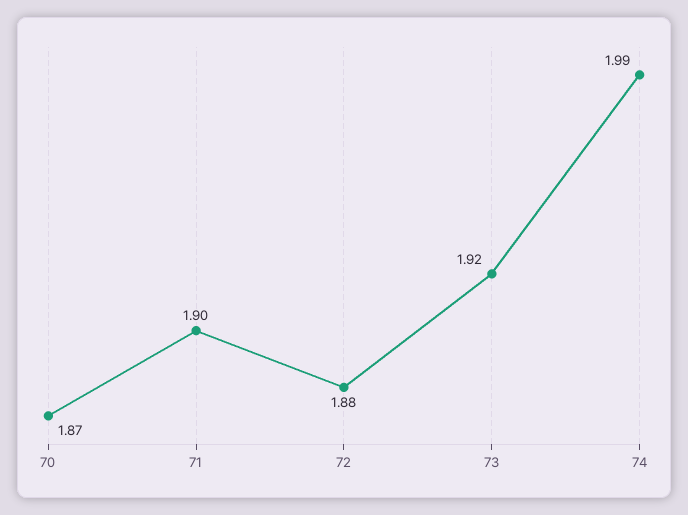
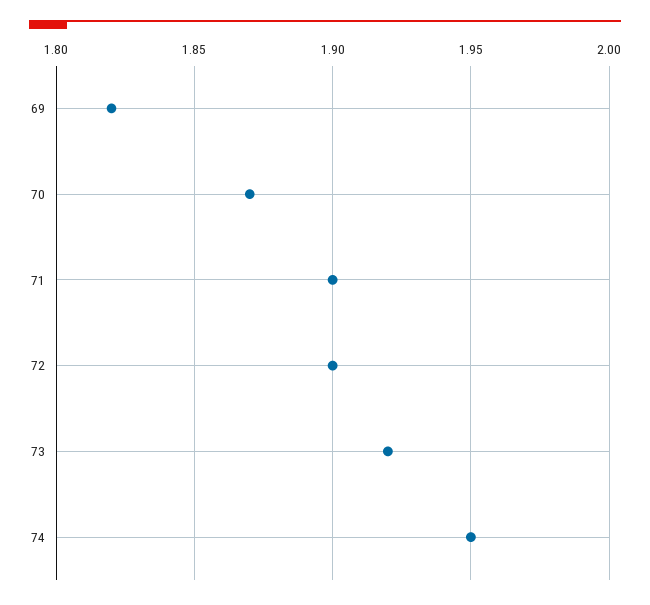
72: 1.88 -> 1.9
74: 1.99 -> 1.95
69: none -> 1.82

